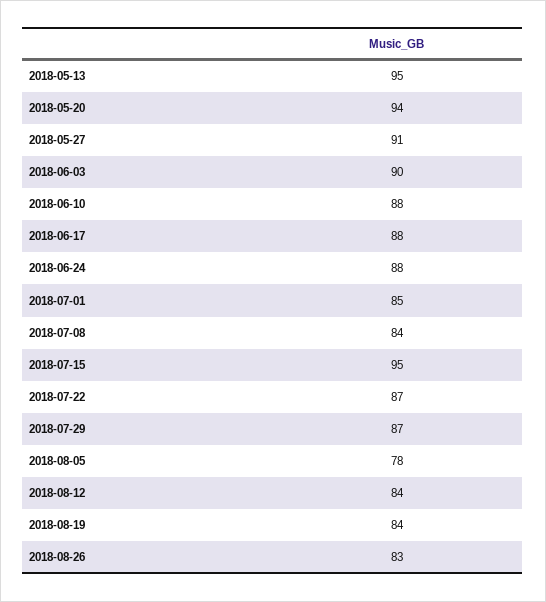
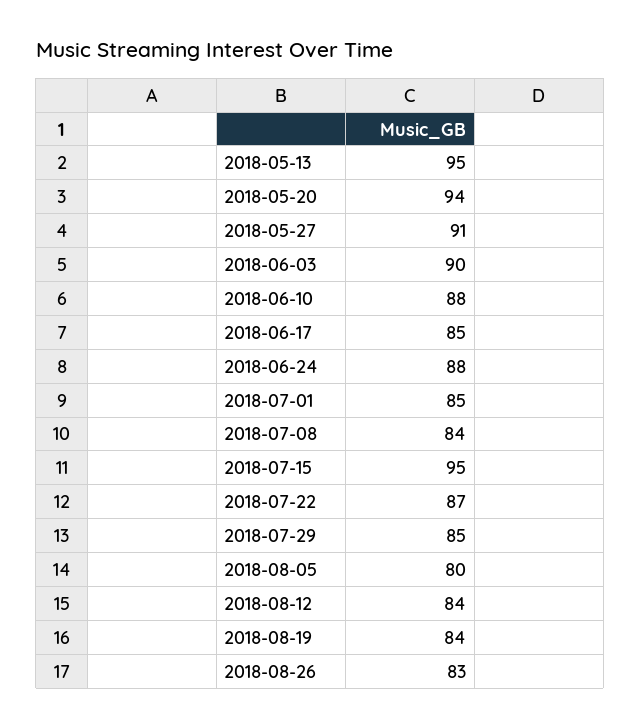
2018-06-17: 88 -> 85
2018-07-29: 87 -> 85
2018-08-05: 78 -> 80

